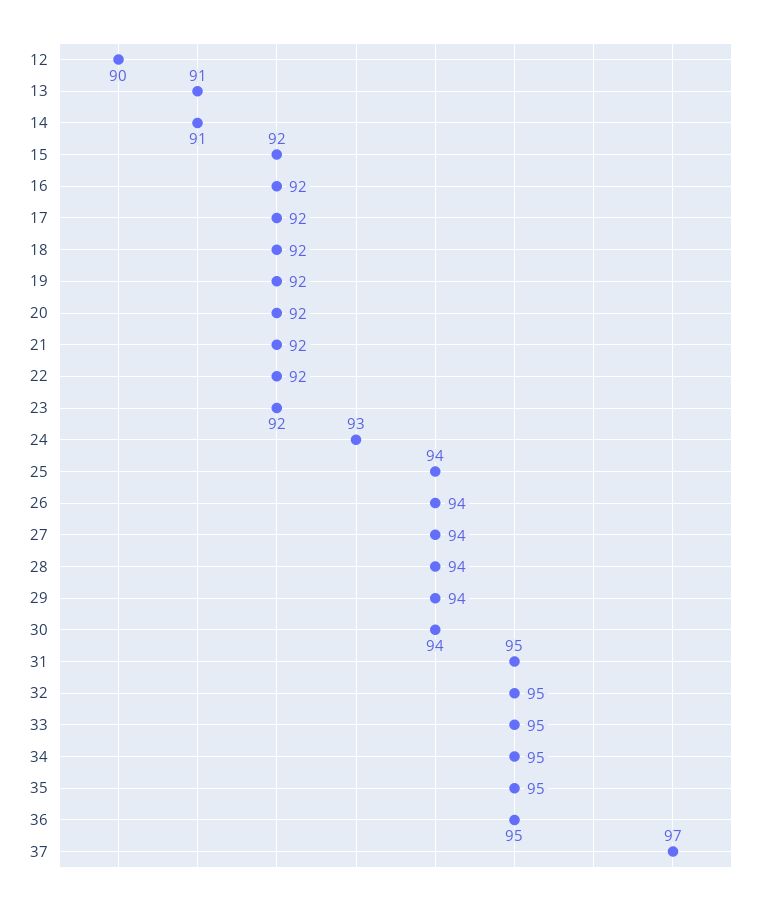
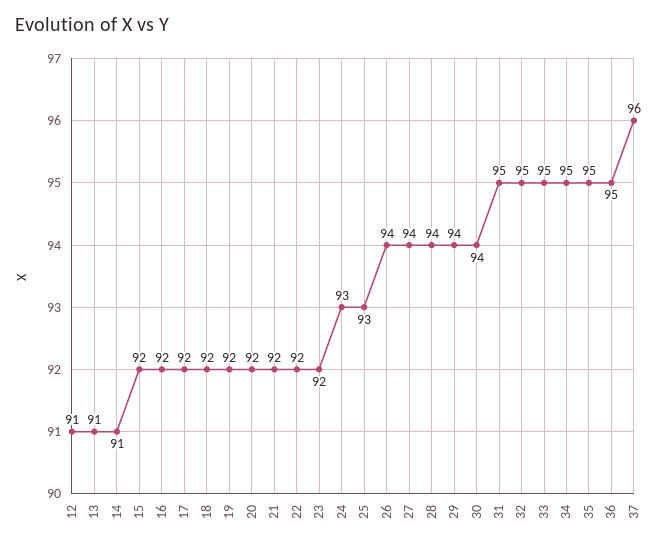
12: 90 -> 91
25: 94 -> 93
37: 97 -> 96

